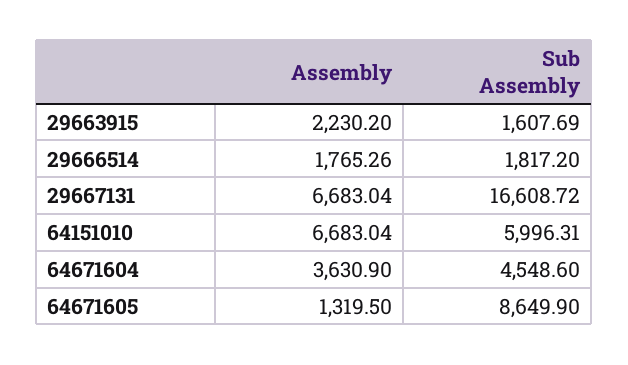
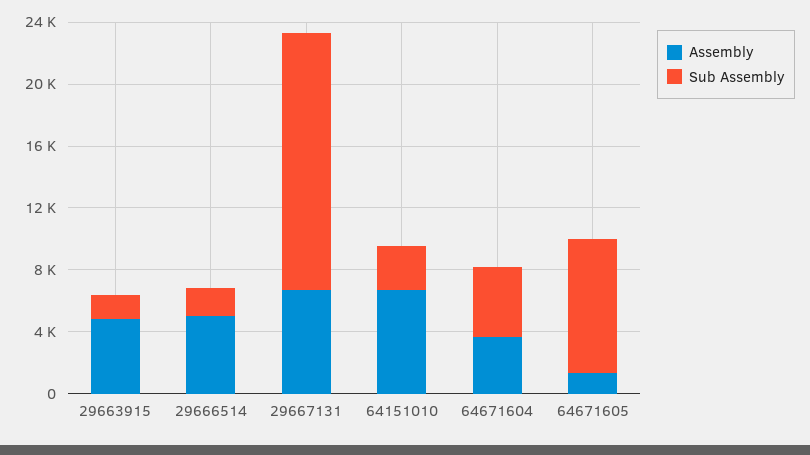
Assembly, 29663915: 2230.2 -> 5000
Assembly, 29666514: 1765.26 -> 5000
Sub Assembly, 64151010: 5996.31 -> 3000

